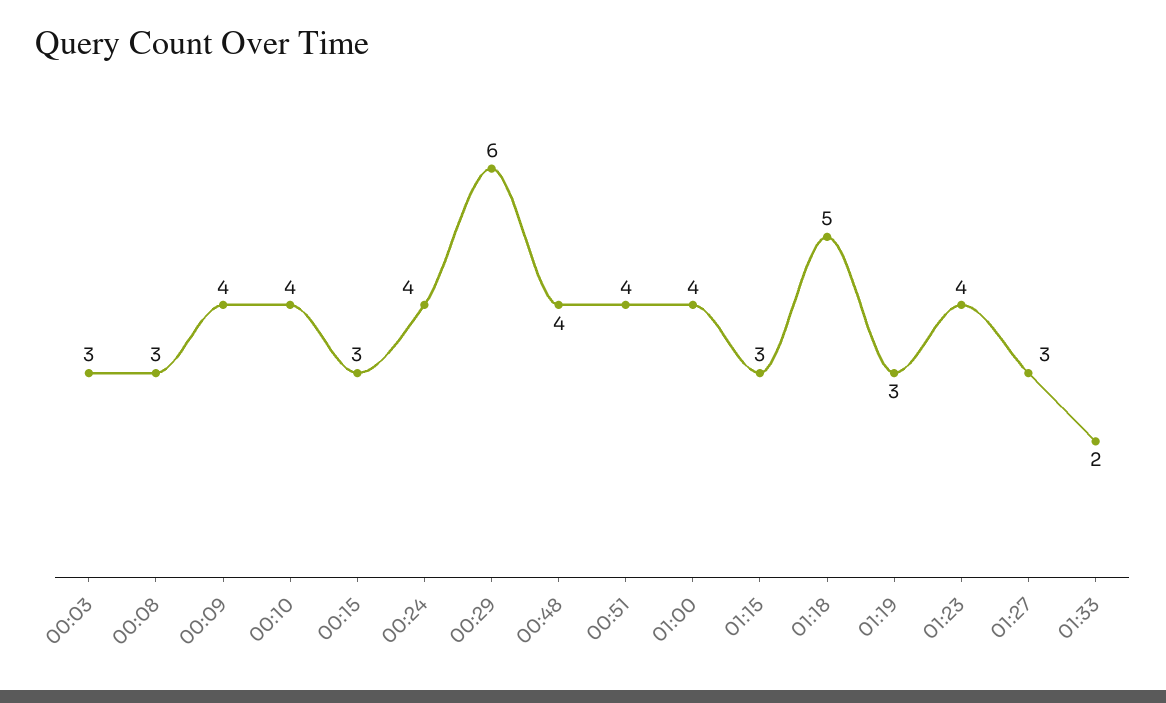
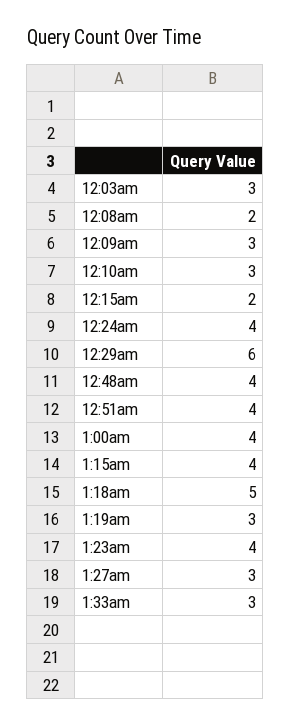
00:08: 3 -> 2
00:09: 4 -> 3
00:10: 4 -> 3
00:15: 3 -> 2
01:15: 3 -> 4
01:33: 2 -> 3

